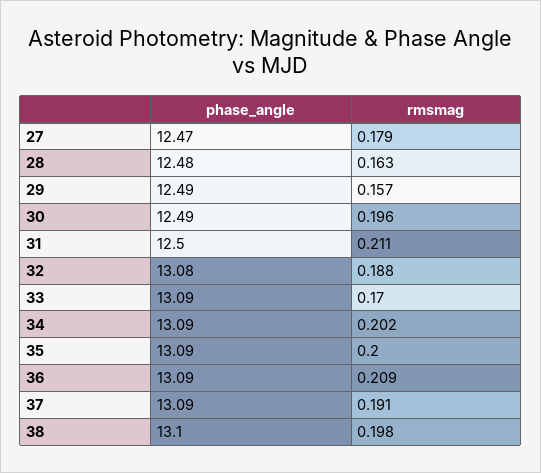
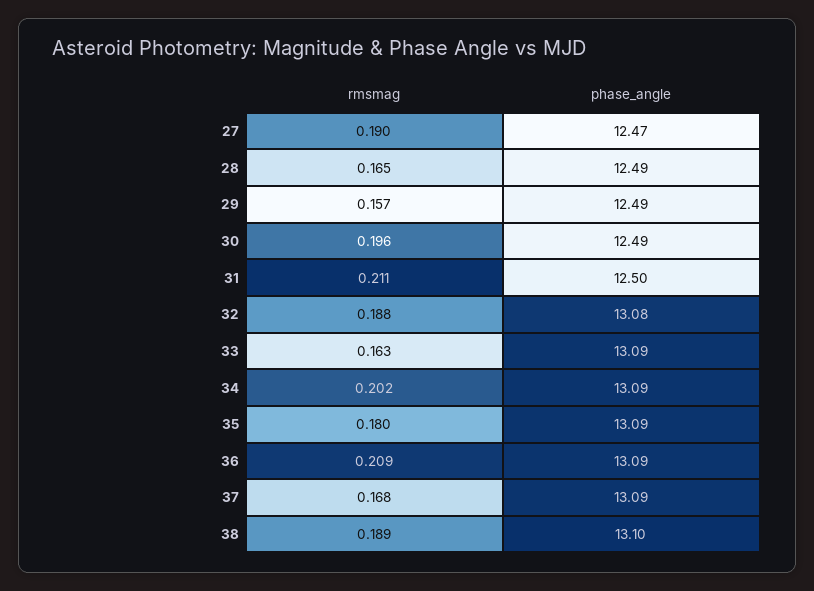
rmsmag, 27: 0.179 -> 0.19
phase_angle, 28: 12.48 -> 12.49
rmsmag, 28: 0.163 -> 0.165
rmsmag, 33: 0.17 -> 0.163
rmsmag, 35: 0.2 -> 0.18
rmsmag, 37: 0.191 -> 0.168
rmsmag, 38: 0.198 -> 0.189

